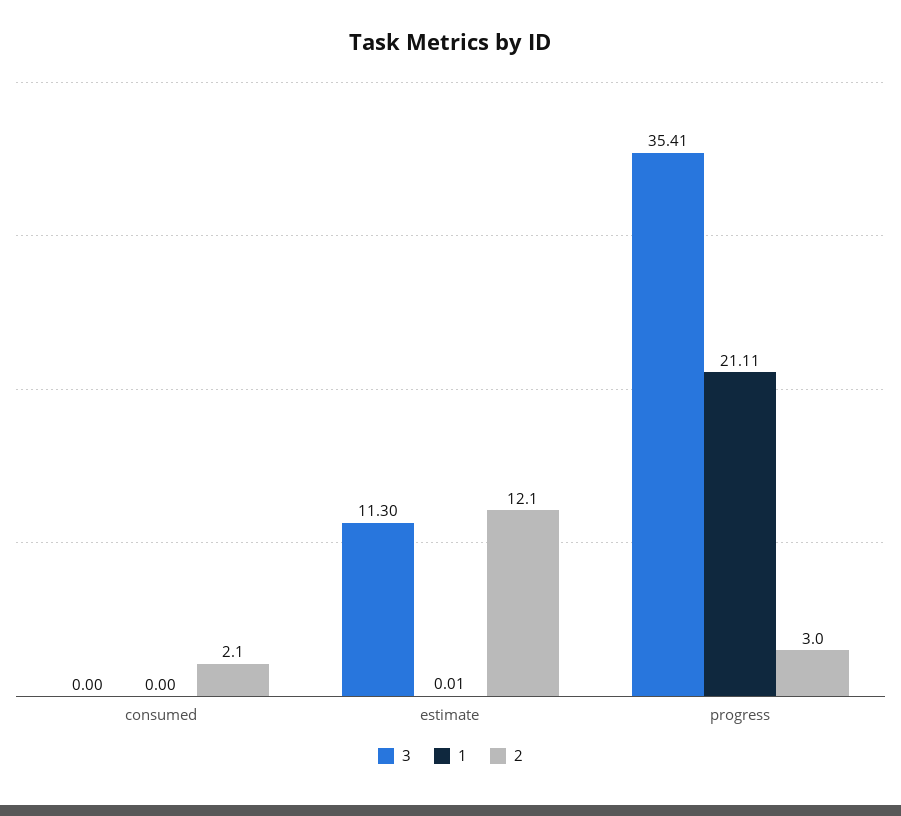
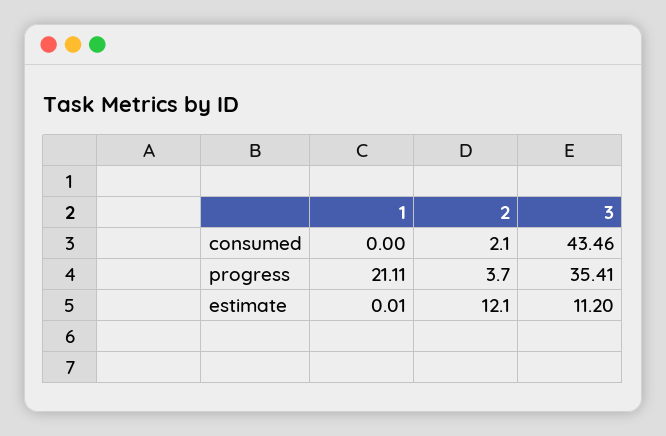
3, consumed: 0 -> 43.46
3, estimate: 11.3 -> 11.2
2, progress: 3 -> 3.7

